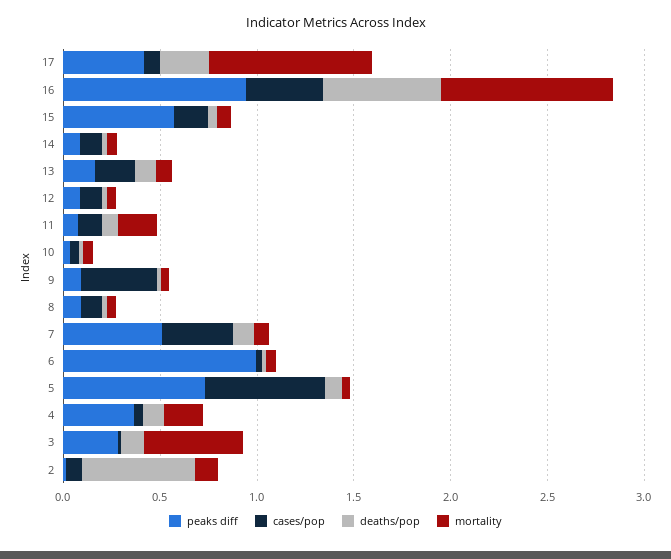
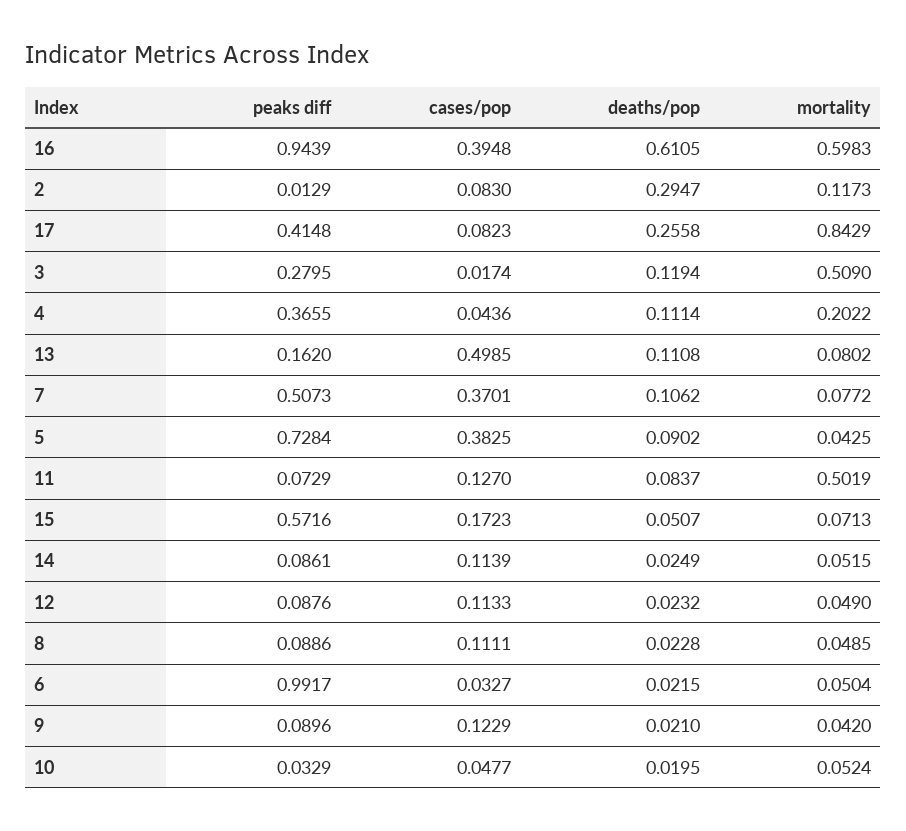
mortality, 16: 0.9 -> 0.5983
cases/pop, 13: 0.2 -> 0.4985
mortality, 11: 0.2 -> 0.5019
cases/pop, 9: 0.4 -> 0.1229
cases/pop, 5: 0.6 -> 0.3825
deaths/pop, 2: 0.6 -> 0.2947

